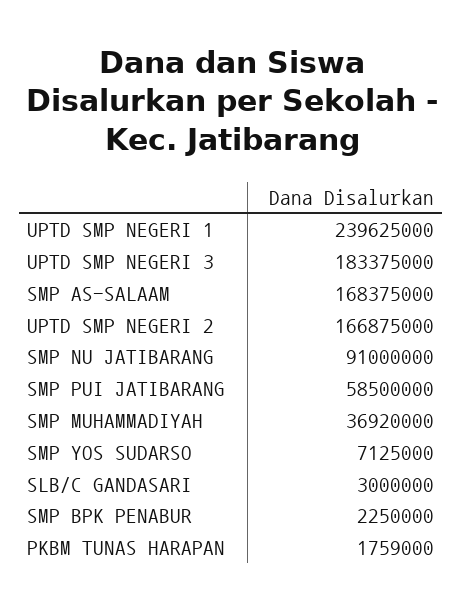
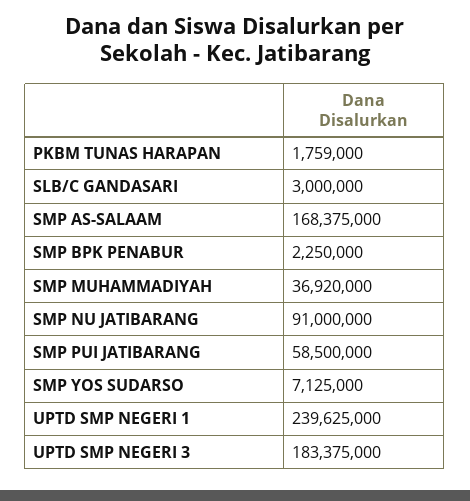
UPTD SMP NEGERI 2: 166875000 -> none

